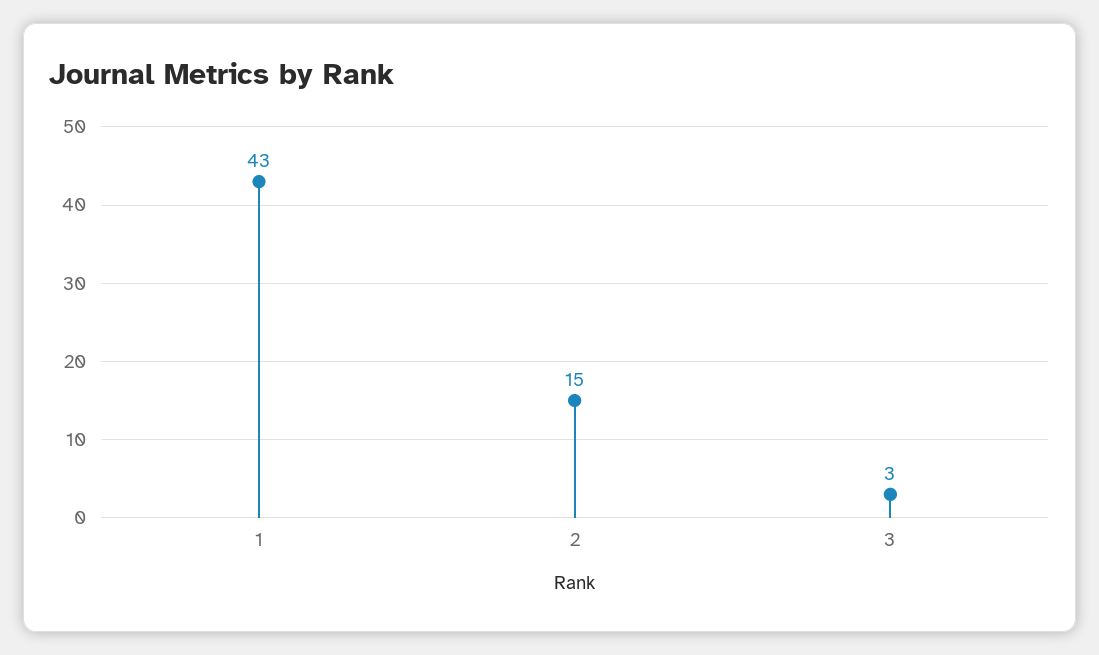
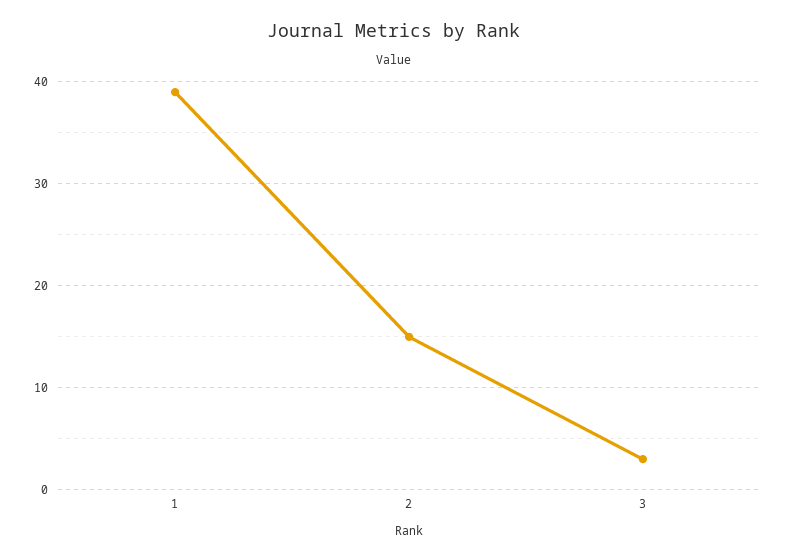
1: 43 -> 39

